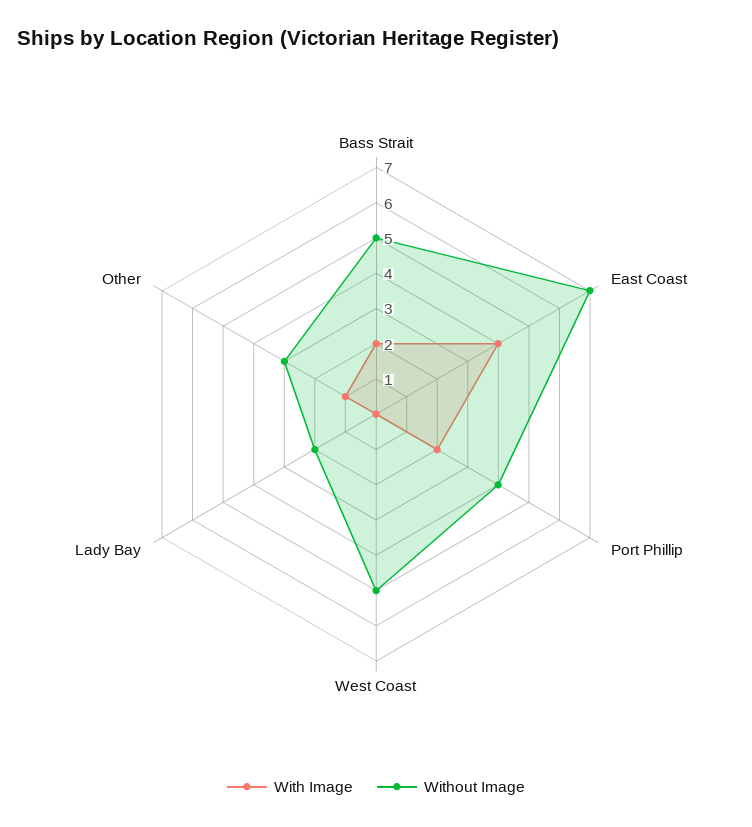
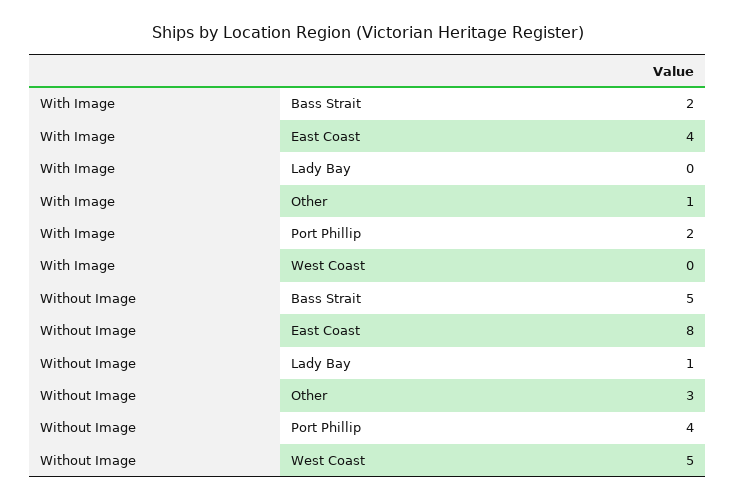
Without Image, East Coast: 7 -> 8
Without Image, Lady Bay: 2 -> 1

